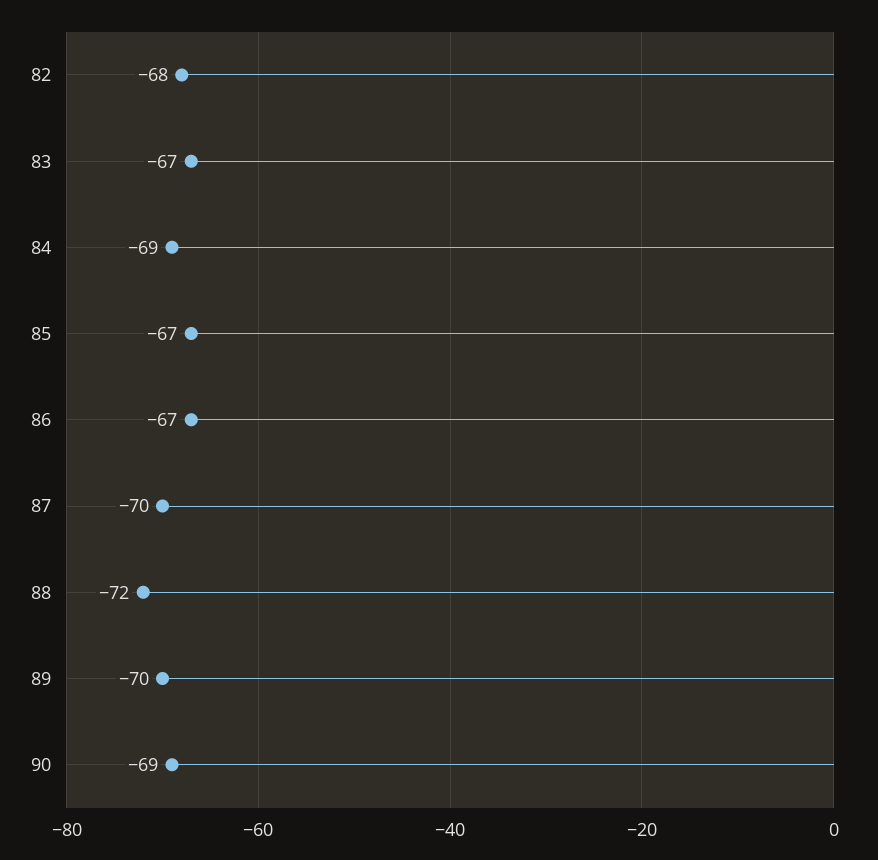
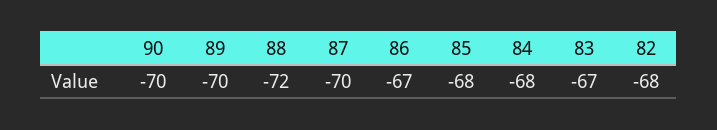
84: -69 -> -68
85: -67 -> -68
90: -69 -> -70

